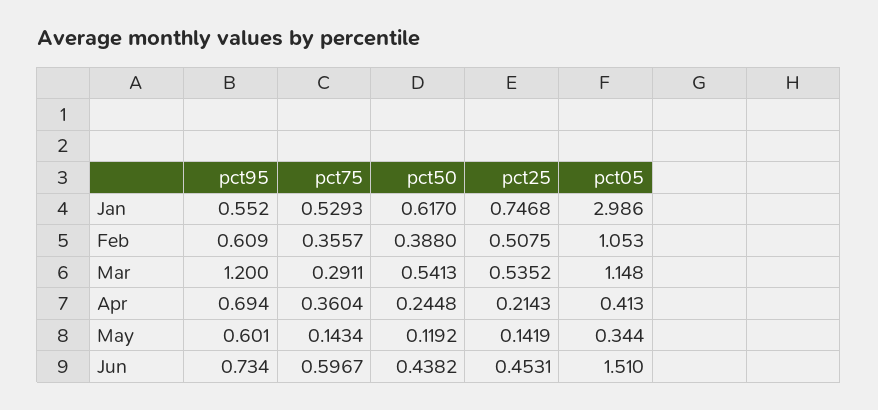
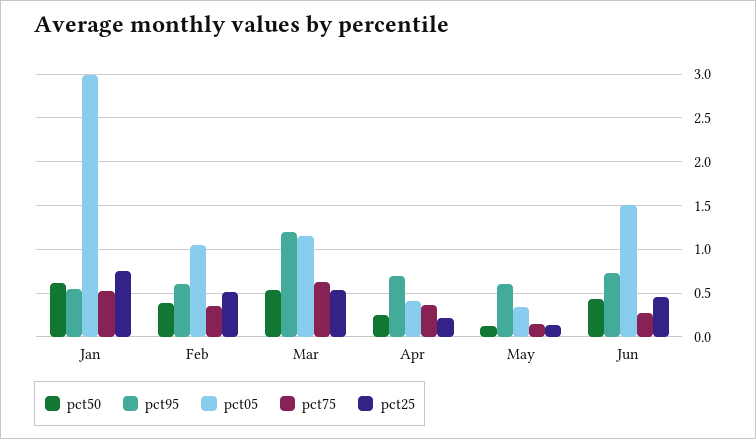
pct75, Mar: 0.2911 -> 0.6
pct75, Jun: 0.5967 -> 0.3

